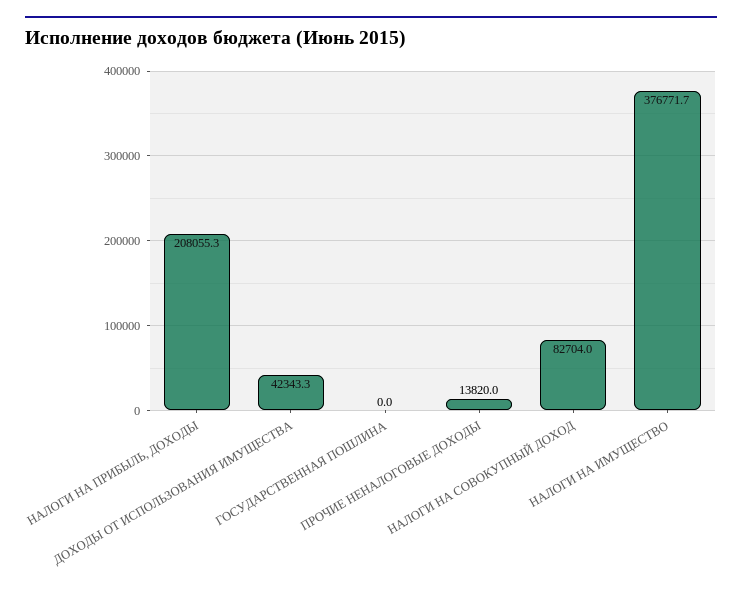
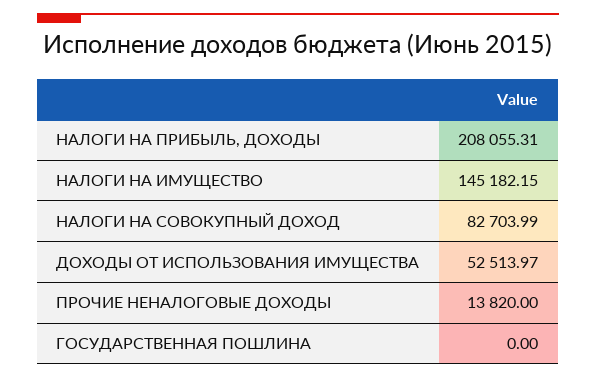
ДОХОДЫ ОТ ИСПОЛЬЗОВАНИЯ ИМУЩЕСТВА: 42343.3 -> 52513.97
НАЛОГИ НА ИМУЩЕСТВО: 376771.7 -> 145182.15

